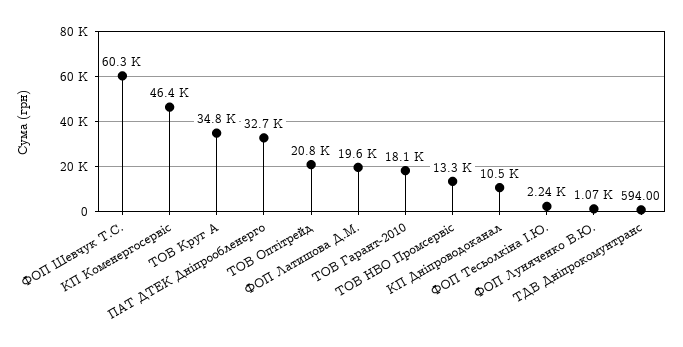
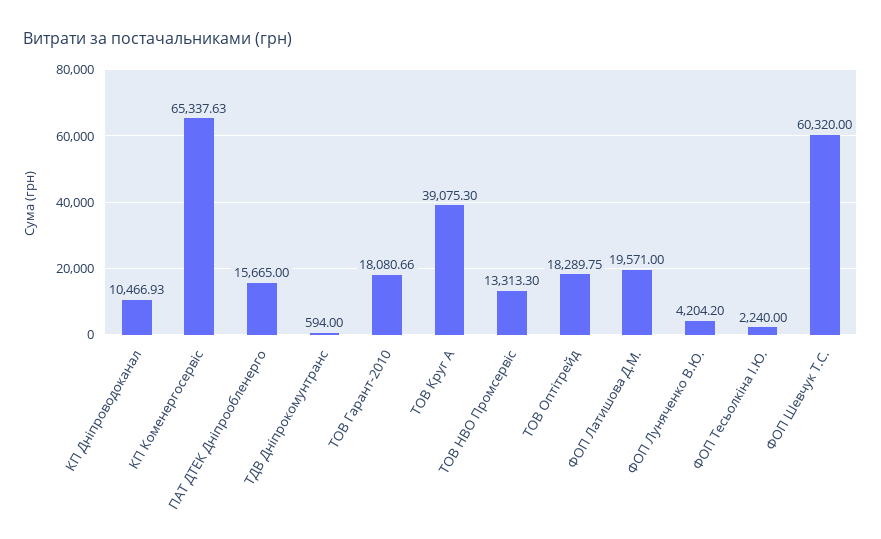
КП Коменергосервіс: 46400 -> 65337.63
ТОВ Круг А: 34800 -> 39075.3
ПАТ ДТЕК Дніпрообленерго: 32700 -> 15665
ТОВ Оптітрейд: 20800 -> 18289.75
ФОП Луняченко В.Ю.: 1070 -> 4204.2

